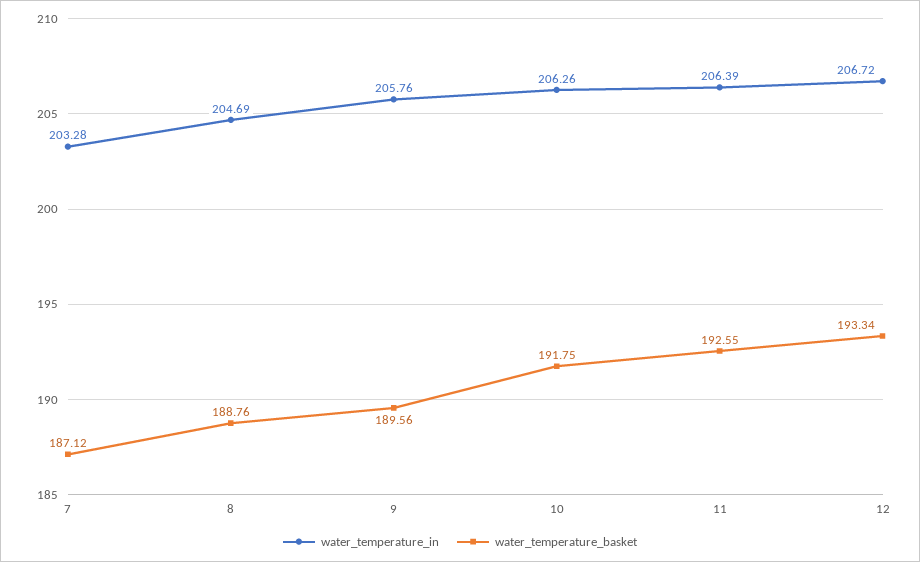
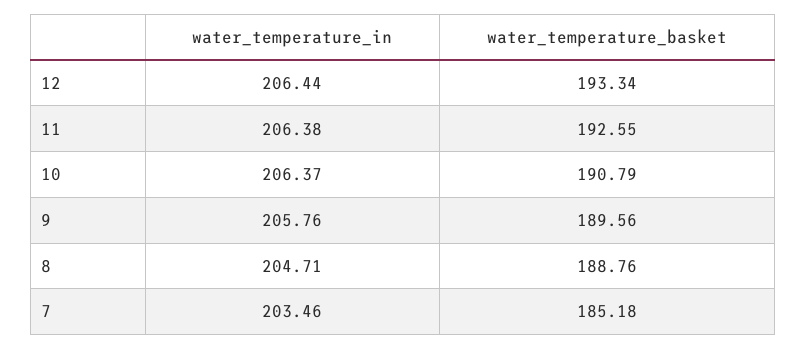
water_temperature_in, 7: 203.28 -> 203.46
water_temperature_basket, 7: 187.12 -> 185.18
water_temperature_in, 8: 204.69 -> 204.71
water_temperature_in, 10: 206.26 -> 206.37
water_temperature_basket, 10: 191.75 -> 190.79
water_temperature_in, 11: 206.39 -> 206.38
water_temperature_in, 12: 206.72 -> 206.44

